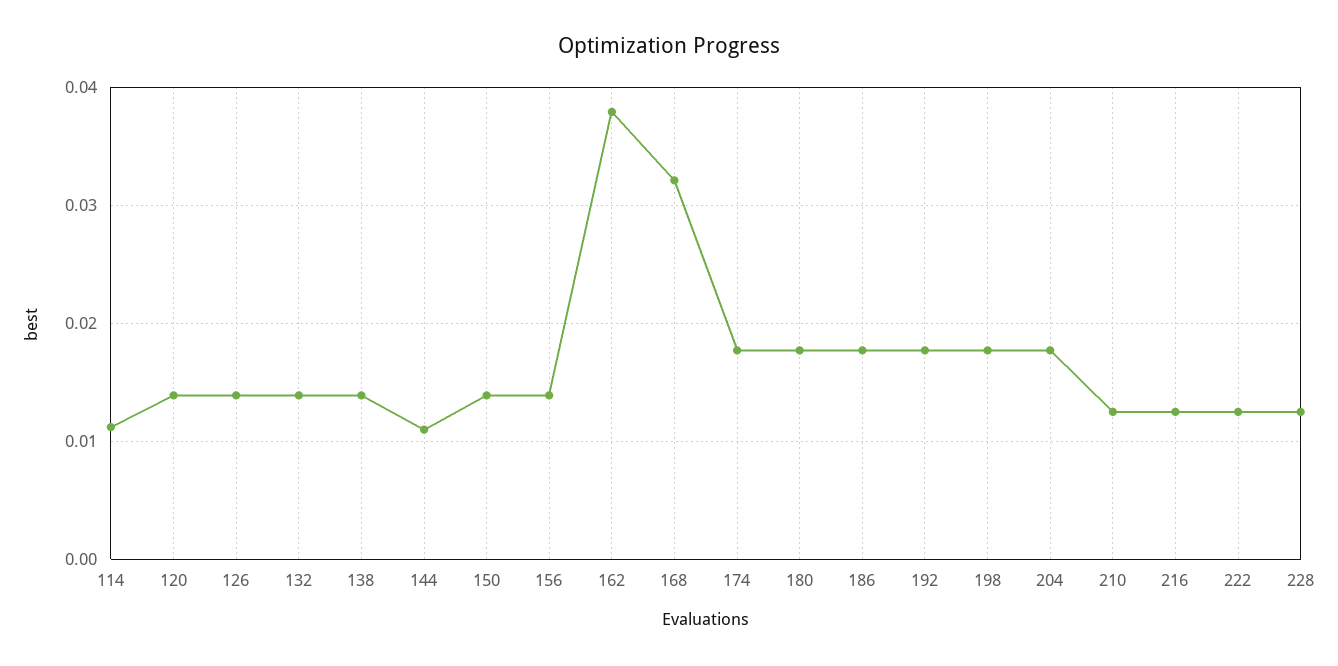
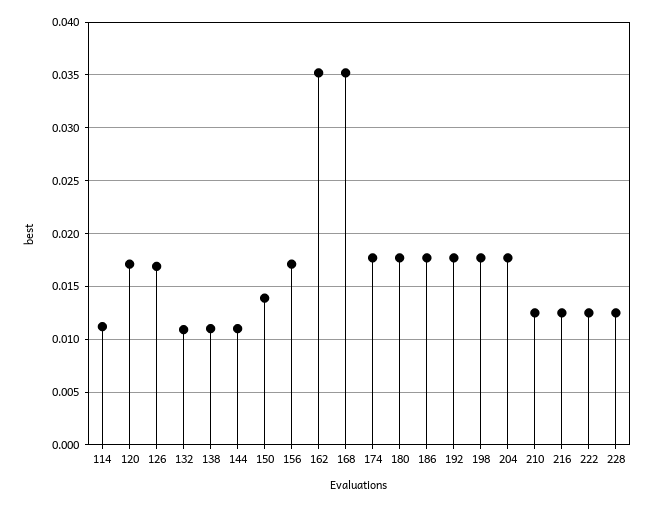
120: 0.014 -> 0.017
126: 0.014 -> 0.017
132: 0.014 -> 0.011
138: 0.014 -> 0.011
156: 0.014 -> 0.017
162: 0.038 -> 0.035
168: 0.032 -> 0.035

